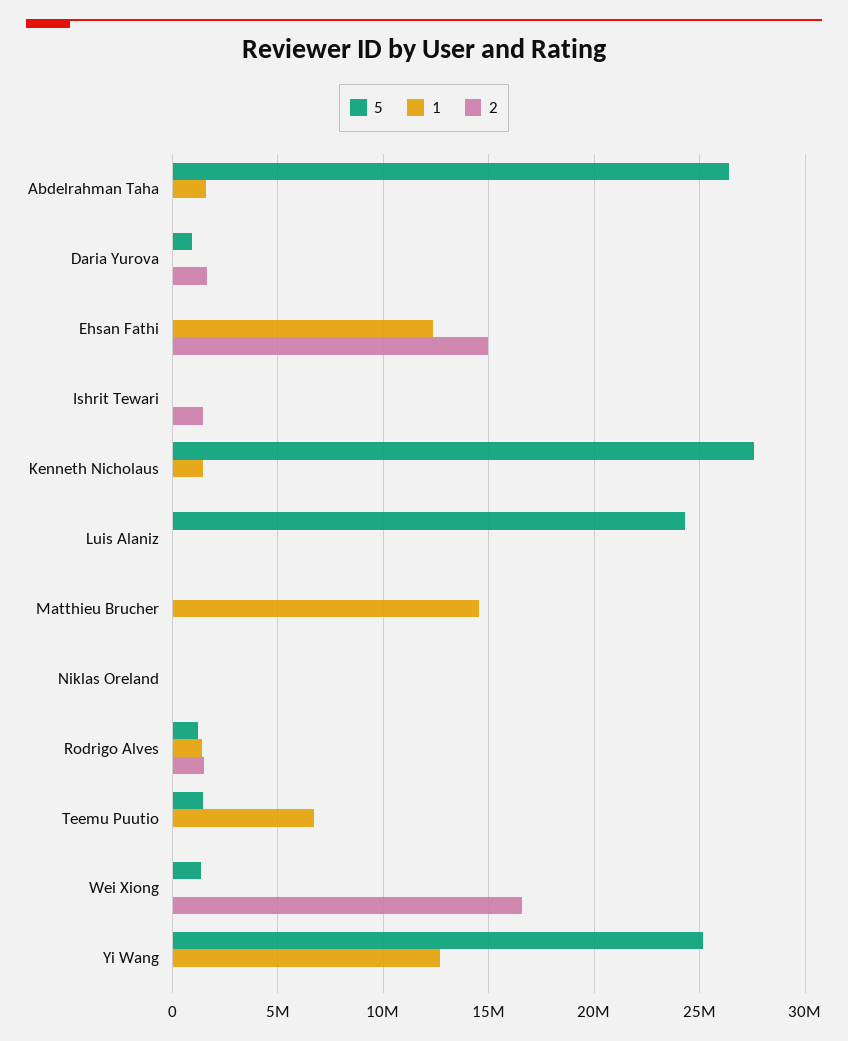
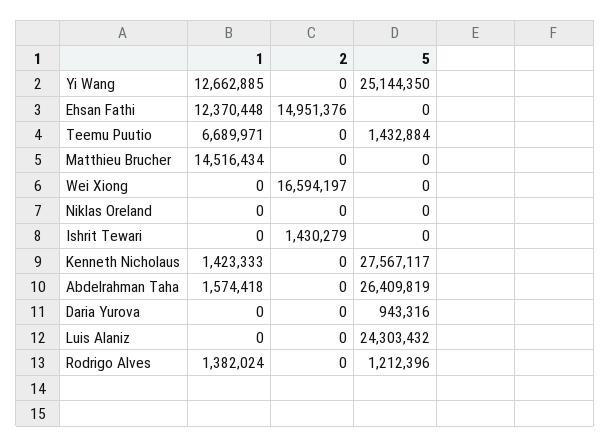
2, Daria Yurova: 1500000 -> 0
2, Rodrigo Alves: 1500000 -> 0
5, Wei Xiong: 1500000 -> 0

